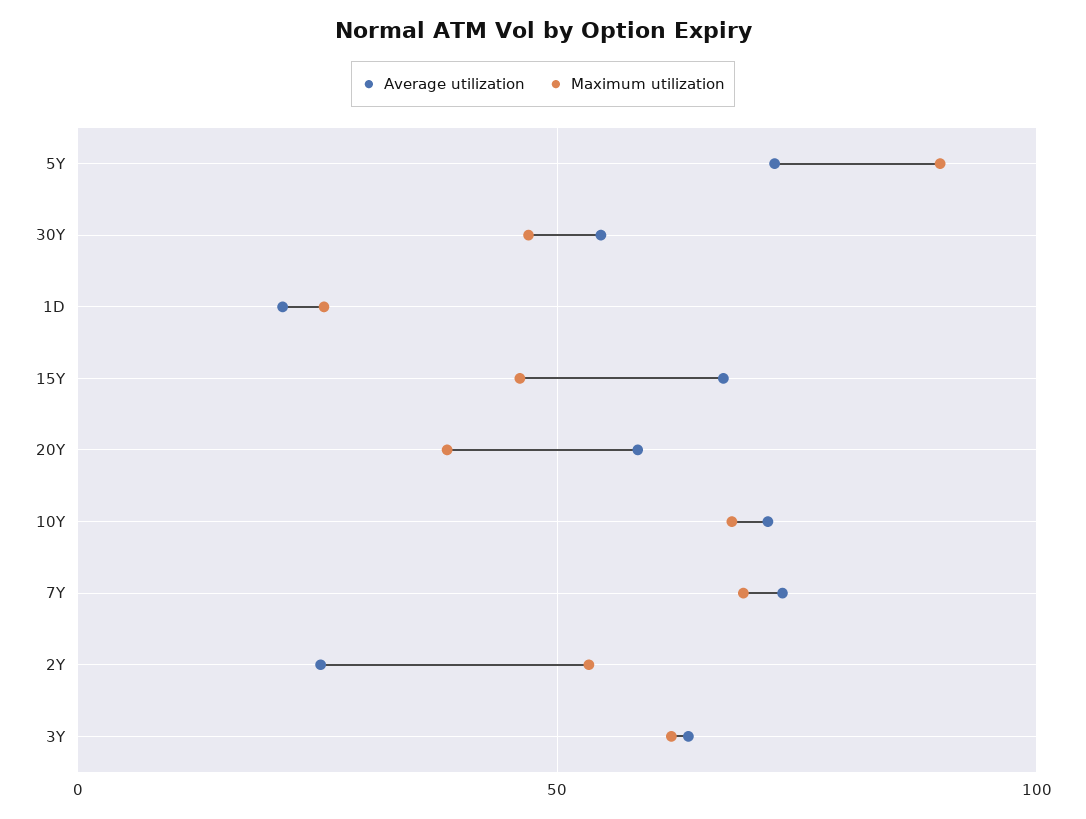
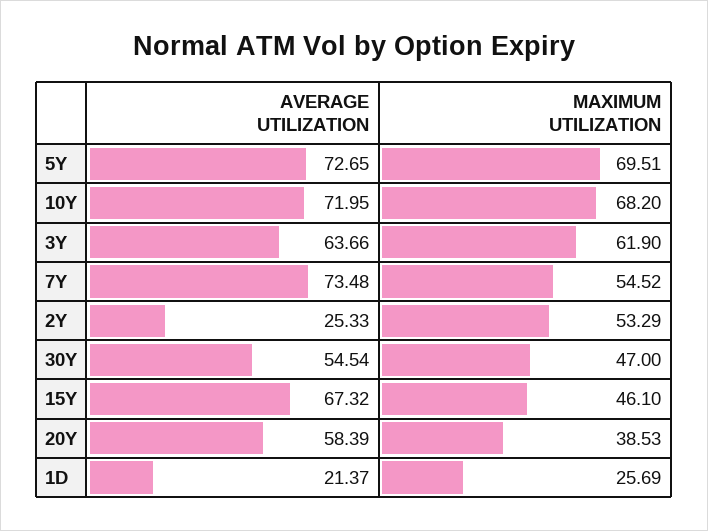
Maximum utilization, 5Y: 90 -> 69.51
Maximum utilization, 7Y: 70 -> 54.52

